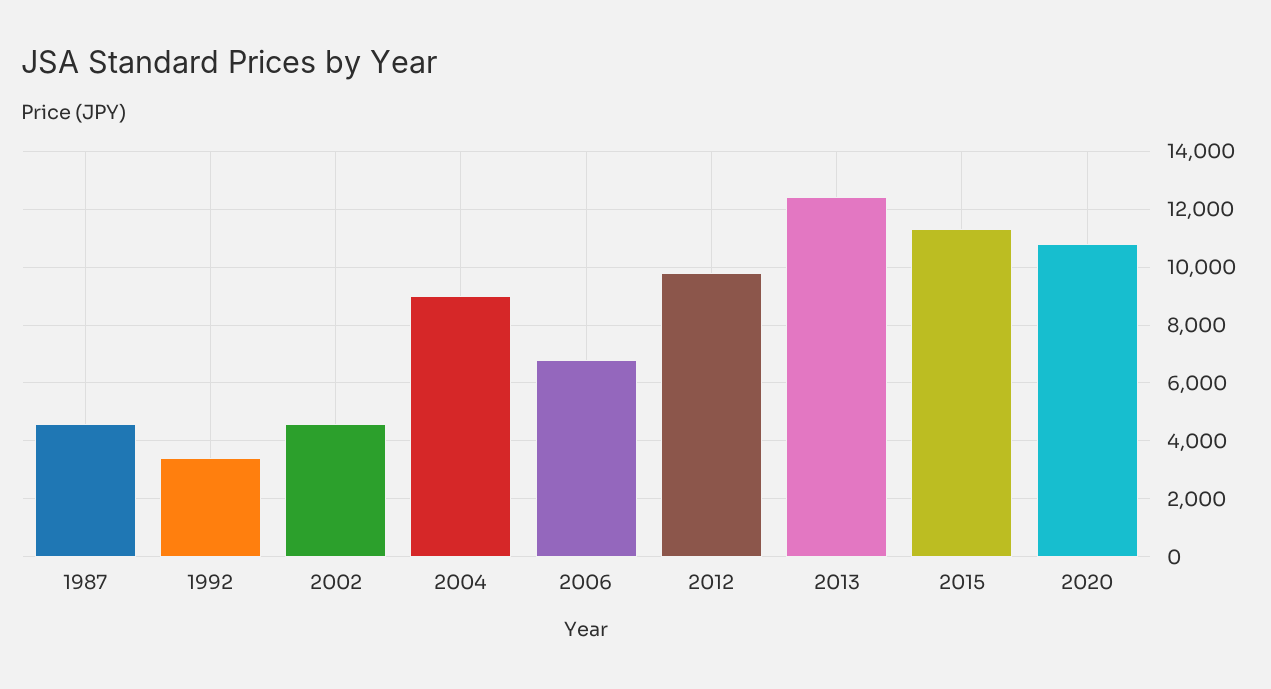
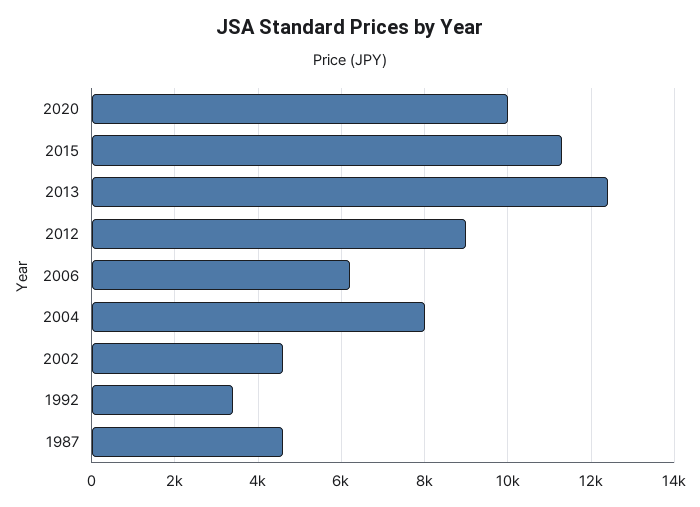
2004: 9000 -> 8000
2006: 6750 -> 6200
2012: 9750 -> 9000
2020: 10750 -> 10000

